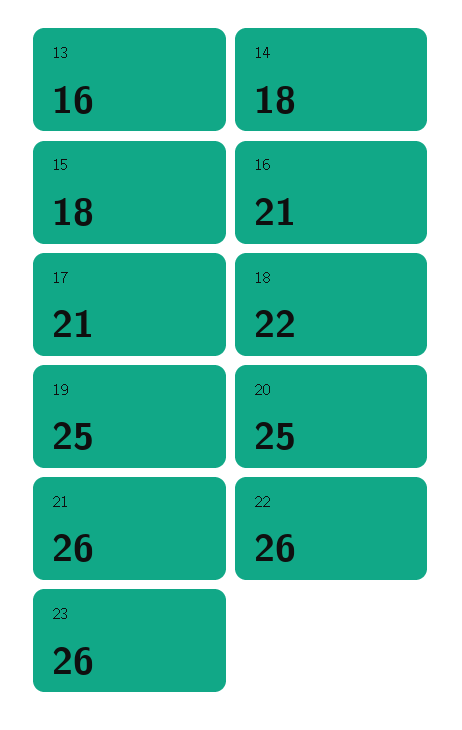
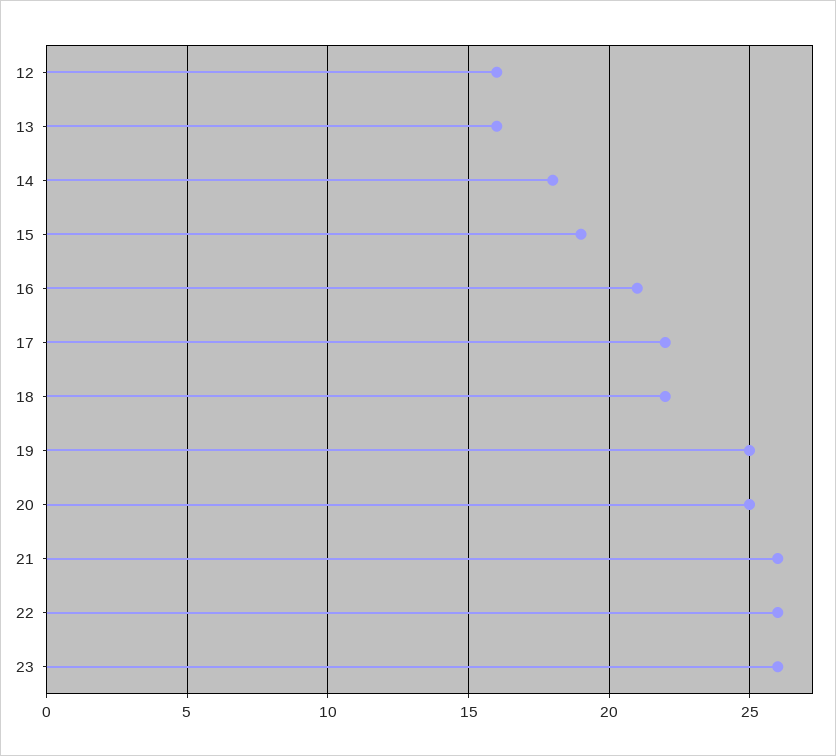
15: 18 -> 19
17: 21 -> 22
12: none -> 16

